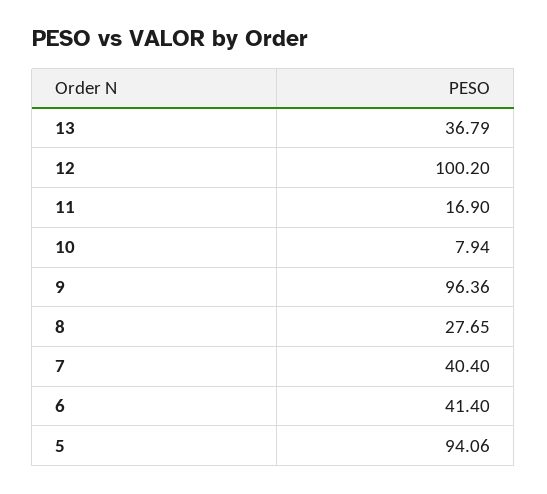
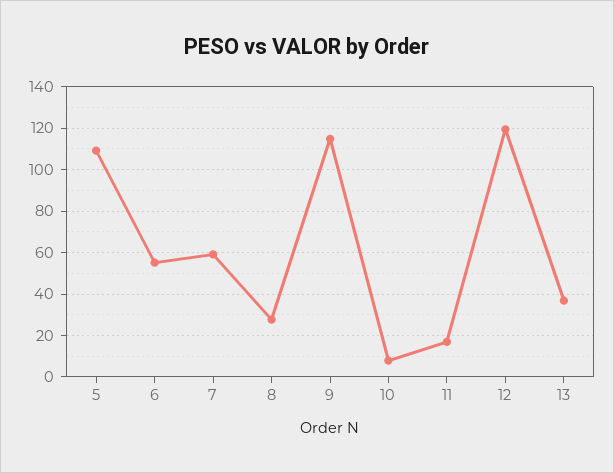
12: 100.2 -> 120
9: 96.36 -> 115
7: 40.4 -> 60
6: 41.4 -> 55
5: 94.06 -> 110

